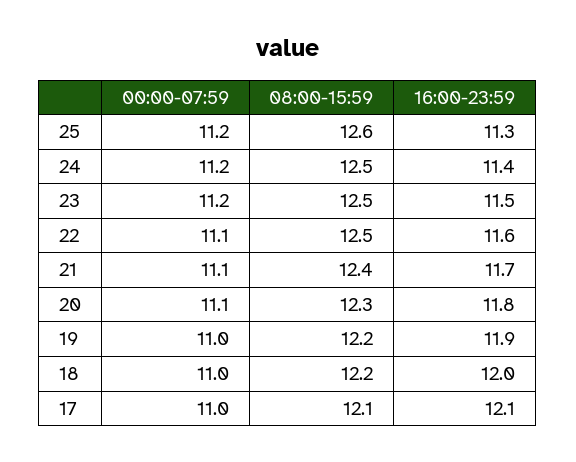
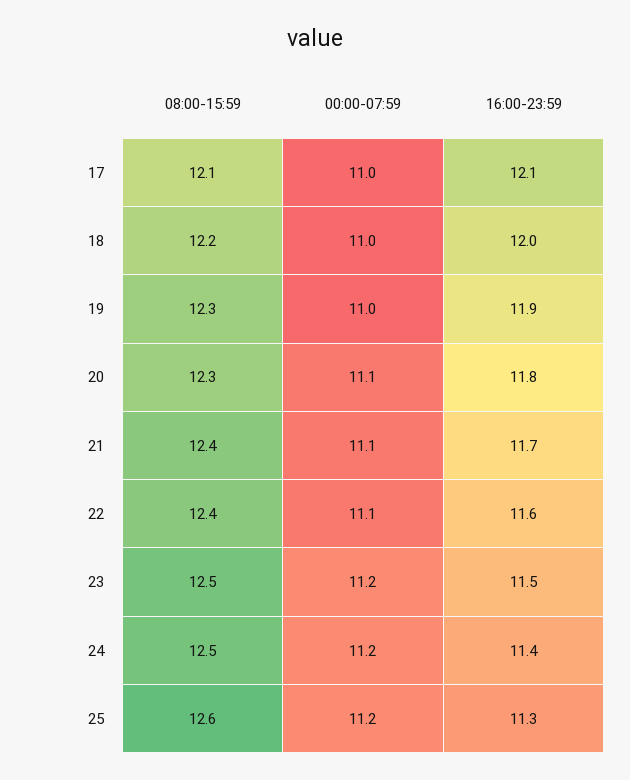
08:00-15:59, 22: 12.5 -> 12.4
08:00-15:59, 19: 12.2 -> 12.3

